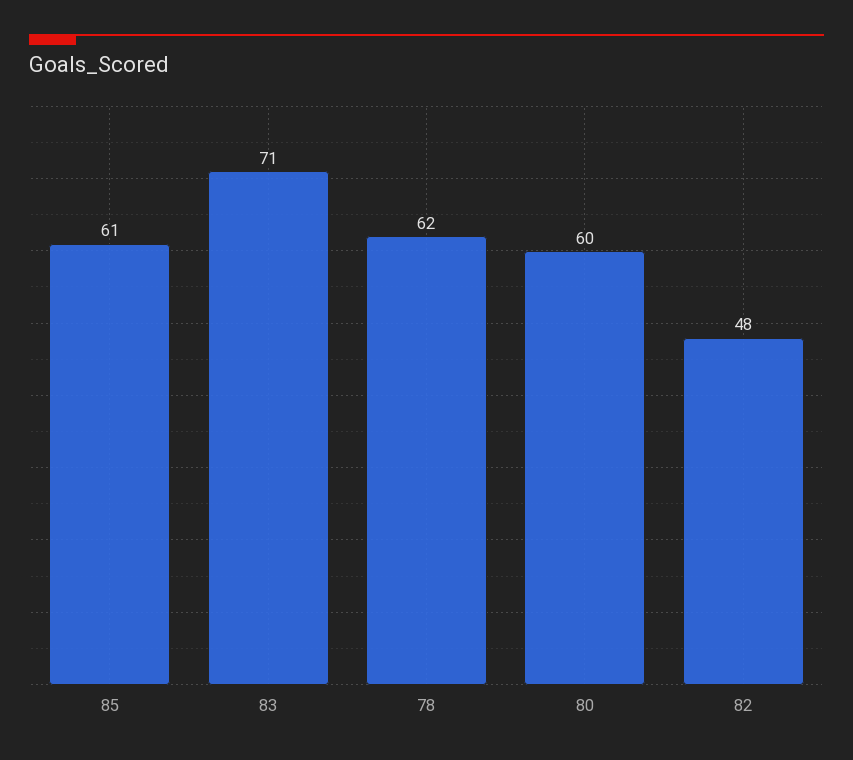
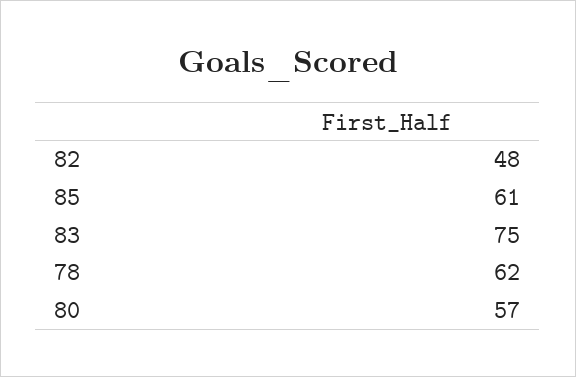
83: 71 -> 75
80: 60 -> 57

